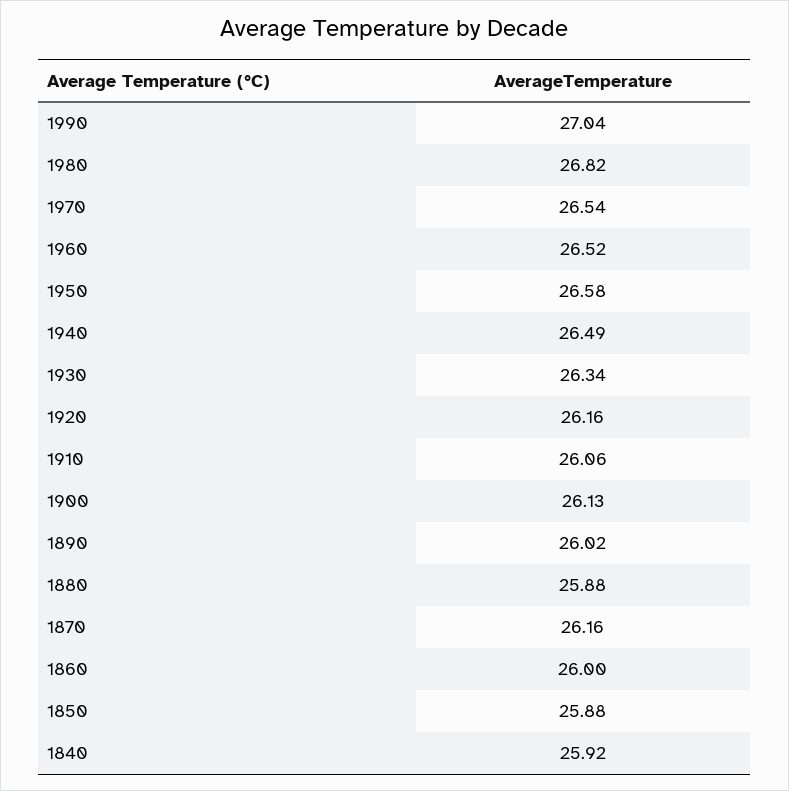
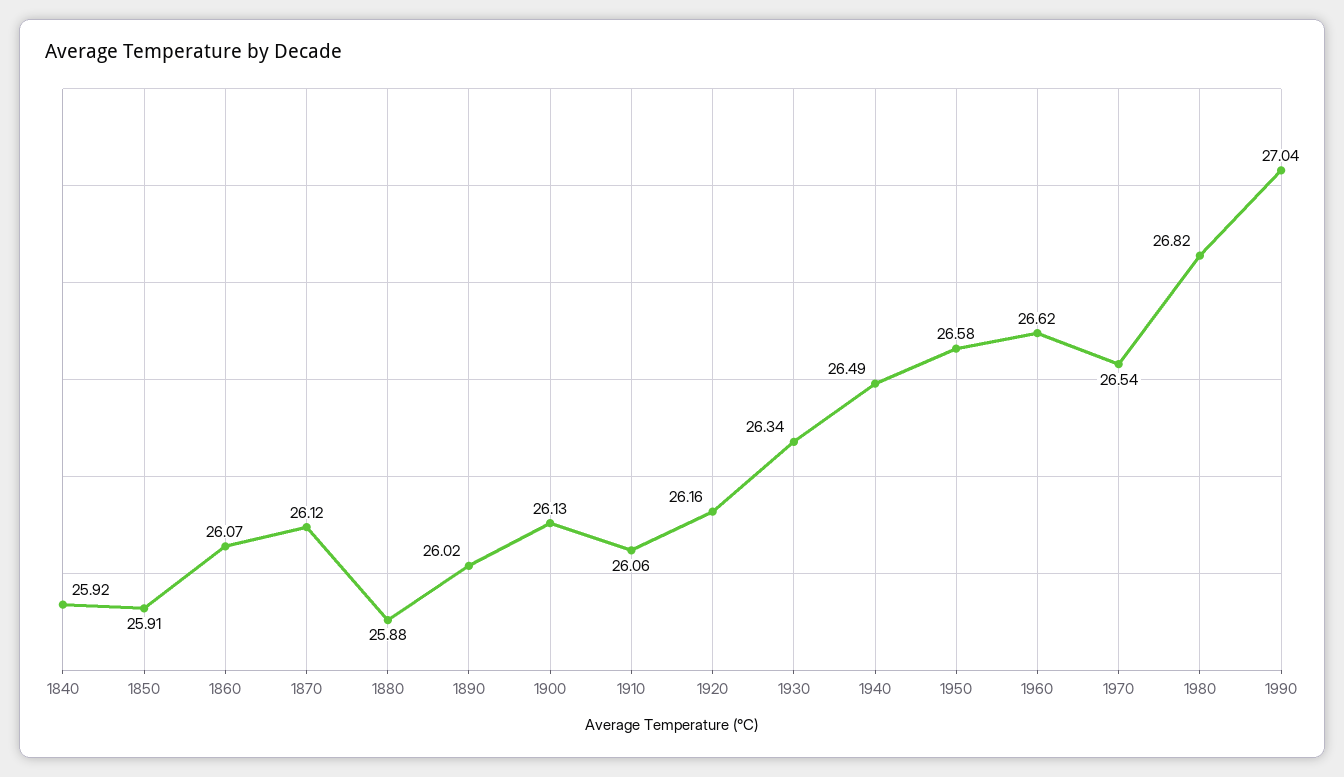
1960: 26.52 -> 26.62
1870: 26.16 -> 26.12
1860: 26 -> 26.07
1850: 25.88 -> 25.91

